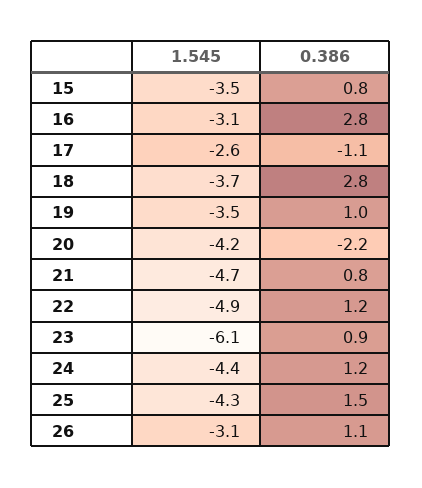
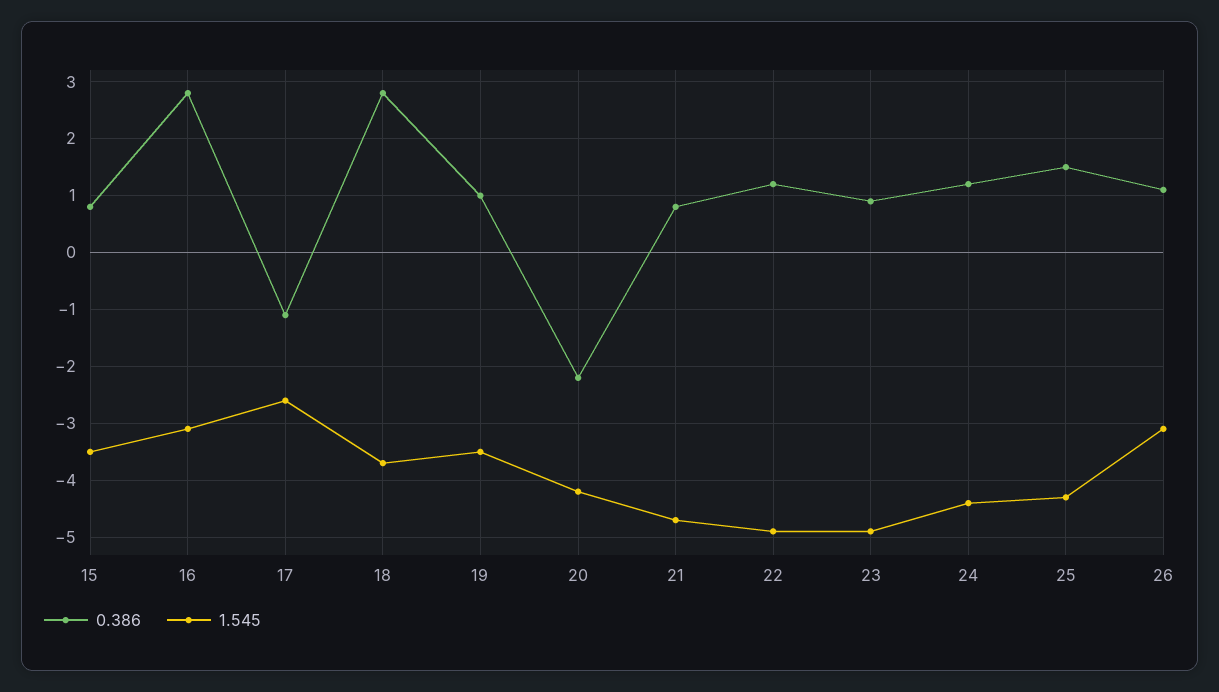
1.545, 23: -6.1 -> -5

